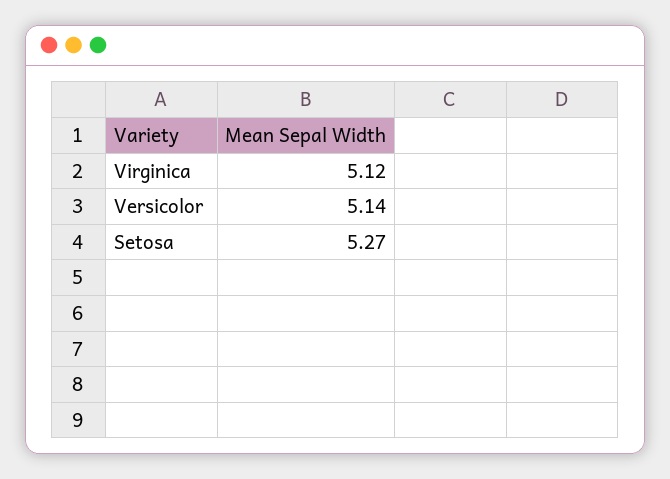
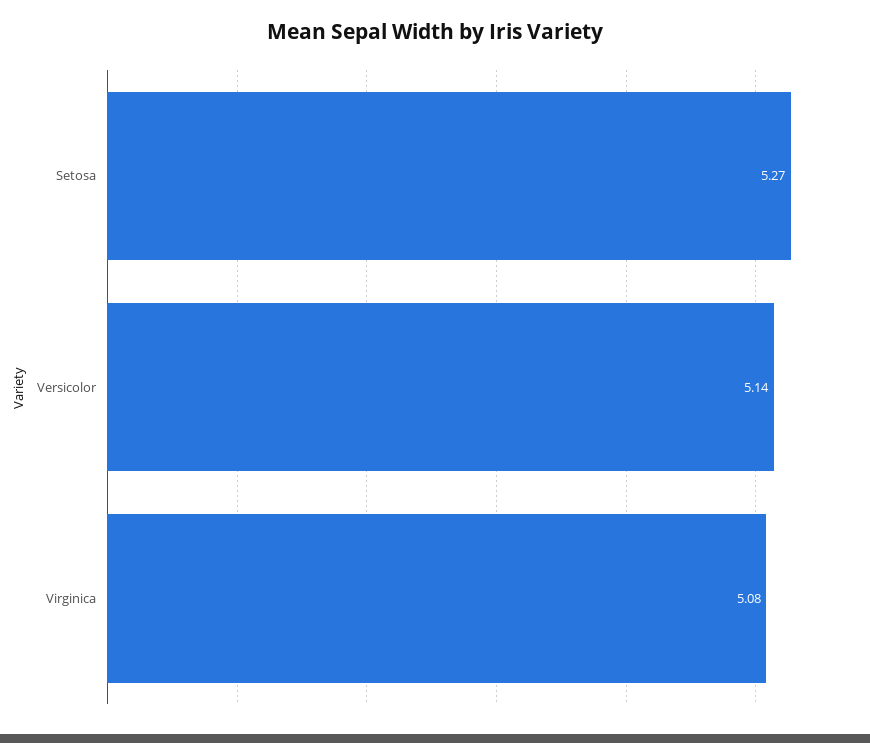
Virginica: 5.12 -> 5.08

